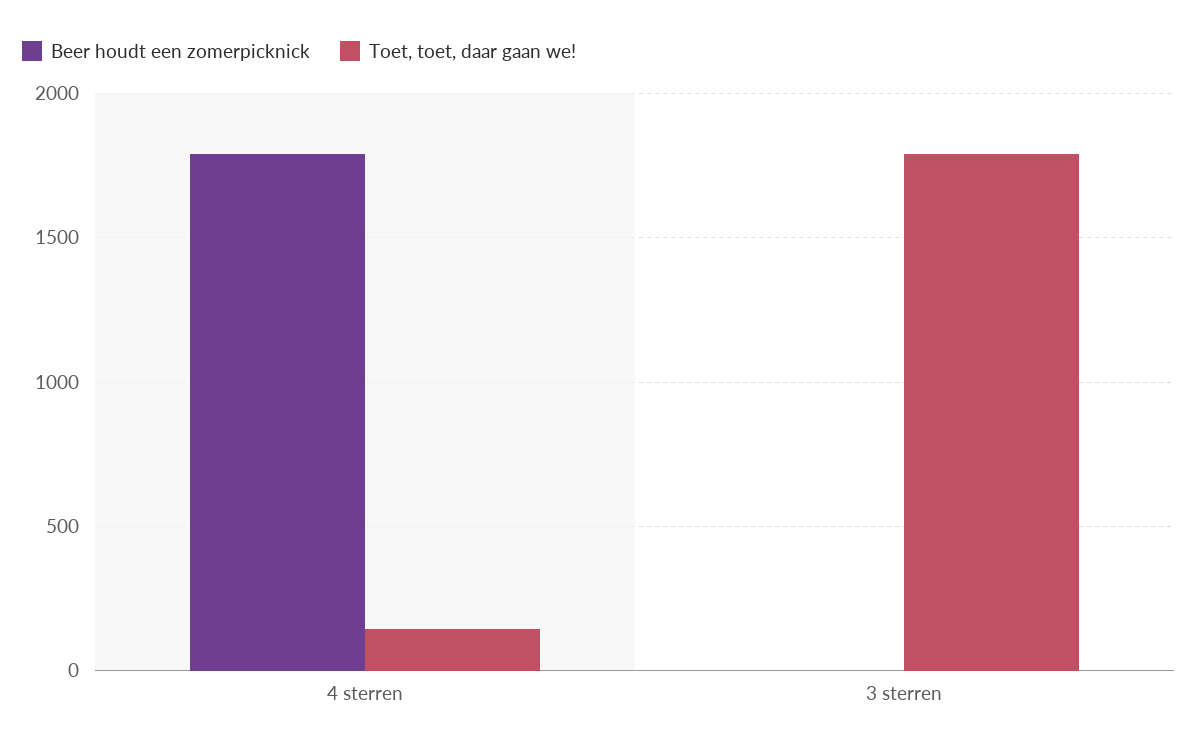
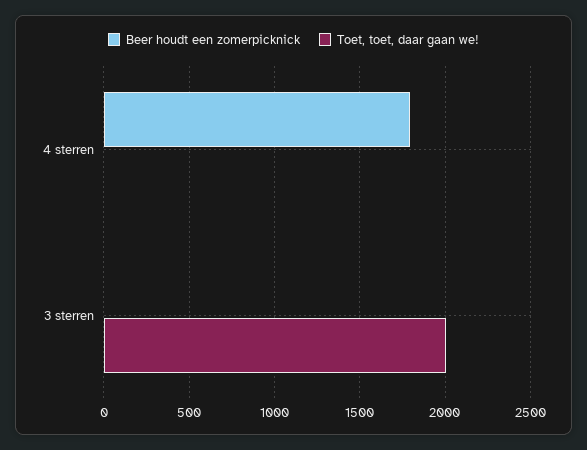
Toet, toet, daar gaan we!, 4 sterren: 150 -> 0
Toet, toet, daar gaan we!, 3 sterren: 1800 -> 2000

